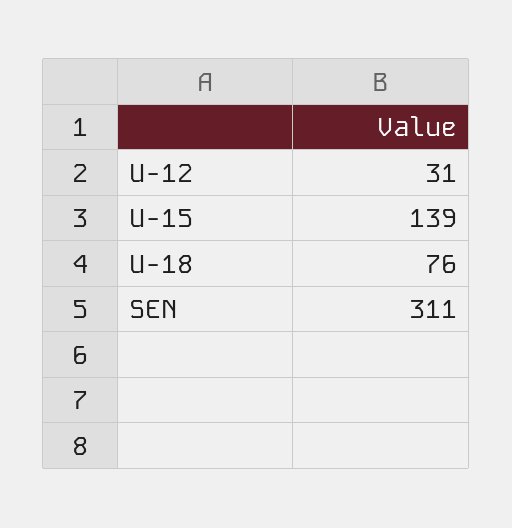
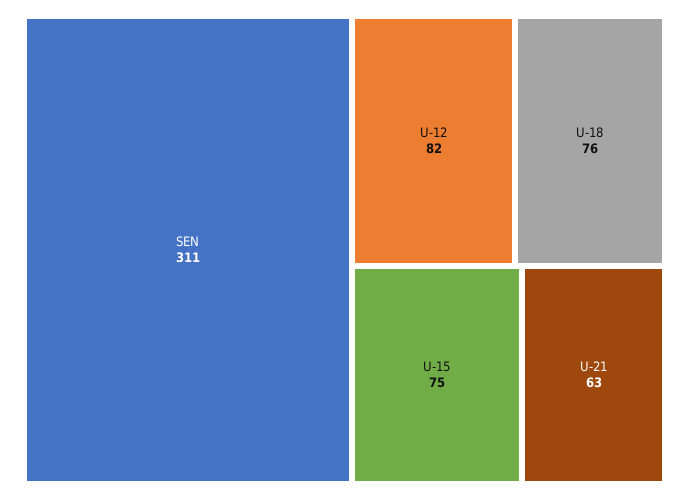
U-12: 31 -> 82
U-15: 139 -> 75
U-21: none -> 63

